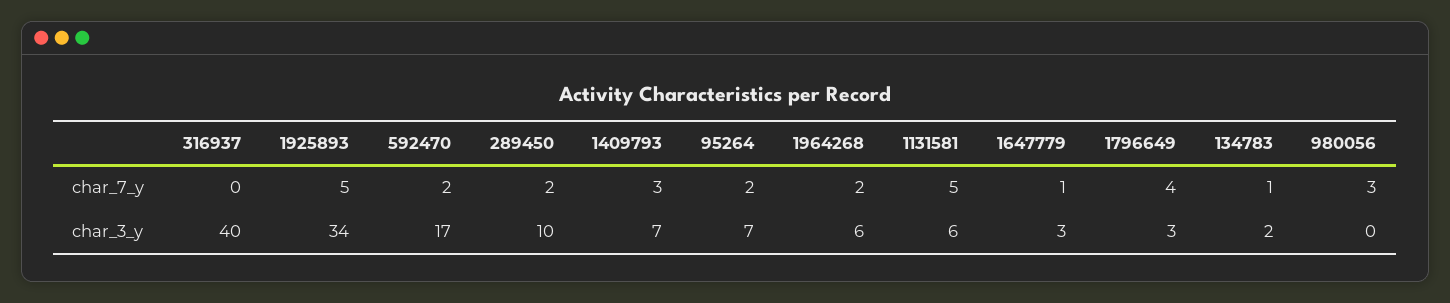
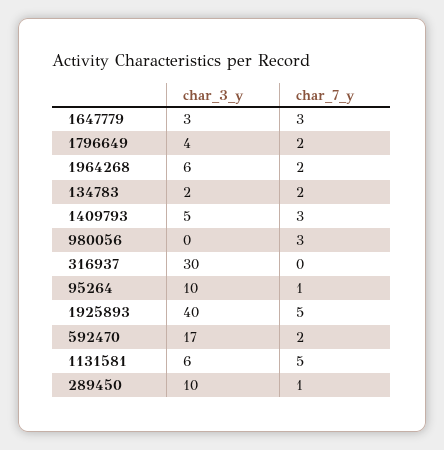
289450, char_7_y: 2 -> 1
95264, char_7_y: 2 -> 1
1647779, char_7_y: 1 -> 3
1796649, char_7_y: 4 -> 2
134783, char_7_y: 1 -> 2
316937, char_3_y: 40 -> 30
1925893, char_3_y: 34 -> 40
1409793, char_3_y: 7 -> 5
95264, char_3_y: 7 -> 10
1796649, char_3_y: 3 -> 4

